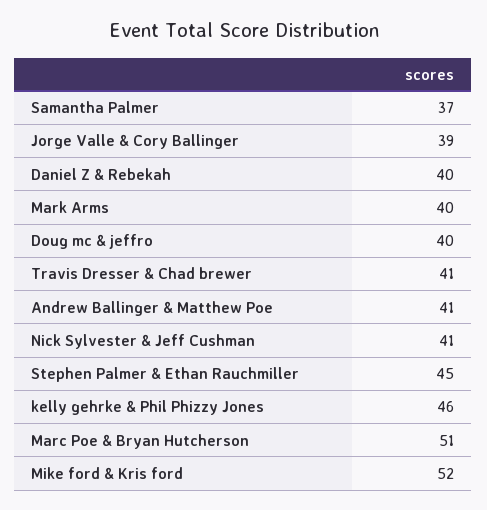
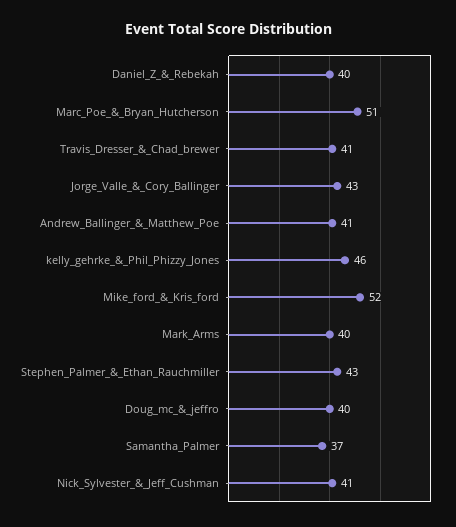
Jorge Valle & Cory Ballinger: 39 -> 43
Stephen Palmer & Ethan Rauchmiller: 45 -> 43

